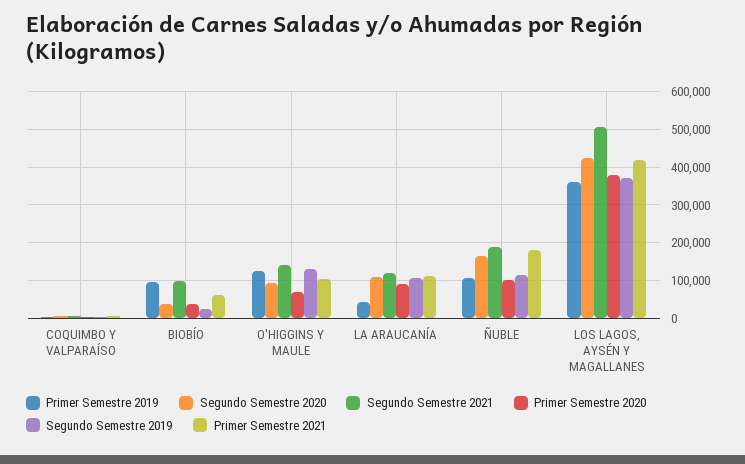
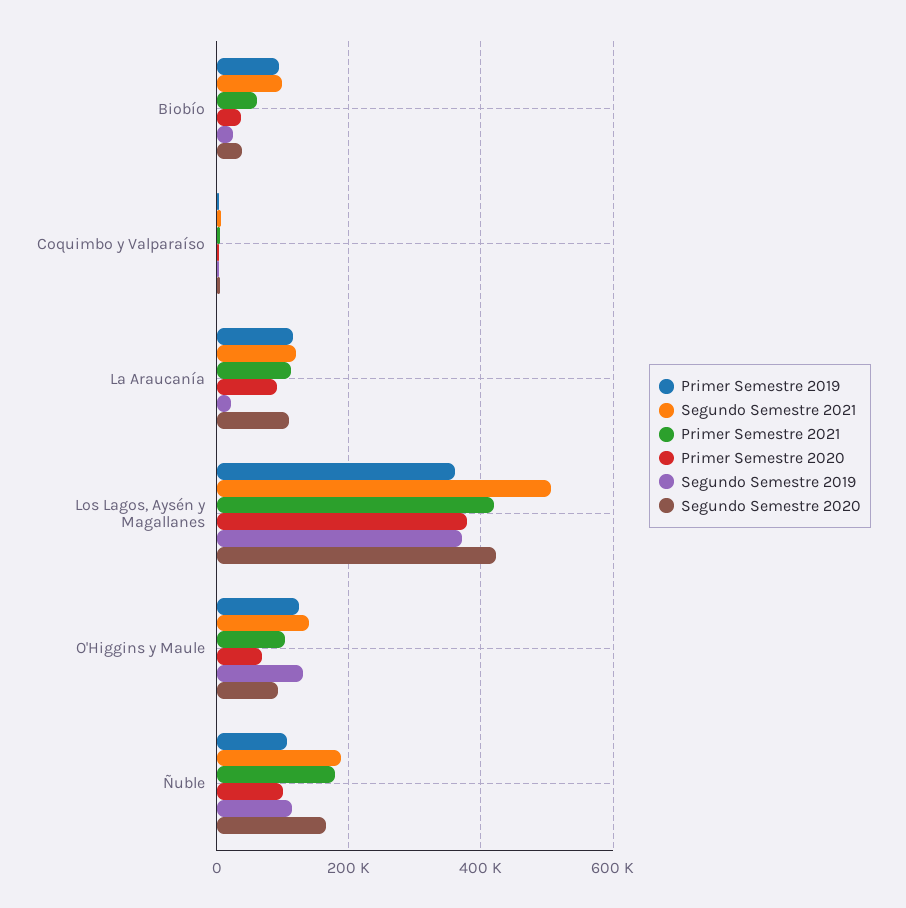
Primer Semestre 2019, LA ARAUCANÍA: 40000 -> 120000
Segundo Semestre 2019, LA ARAUCANÍA: 100000 -> 20000

